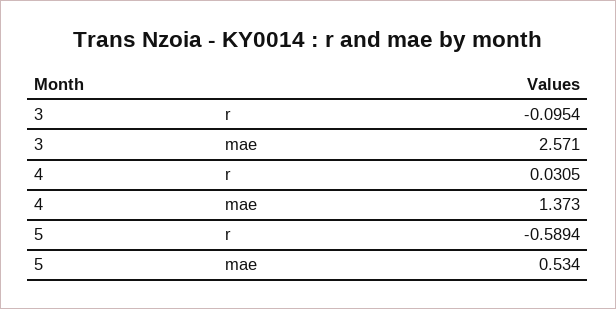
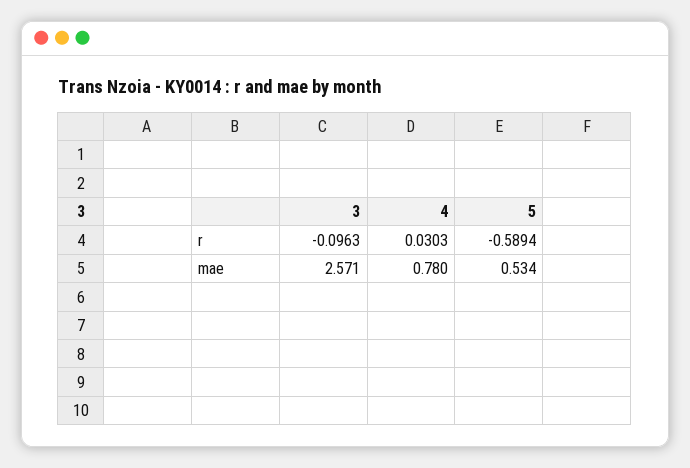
3, r: -0.0954 -> -0.0963
4, r: 0.0305 -> 0.0303
4, mae: 1.373 -> 0.78

